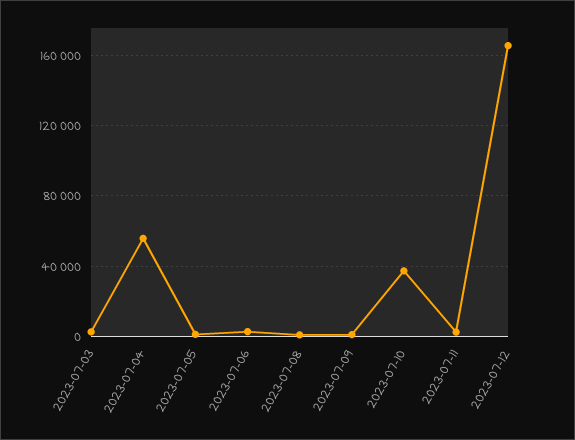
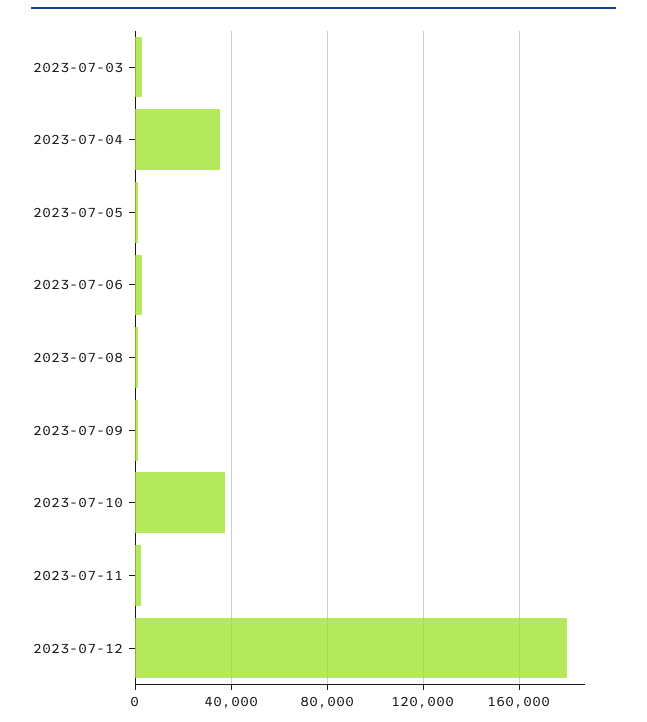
2023-07-04: 55000 -> 35000
2023-07-12: 165000 -> 180000

